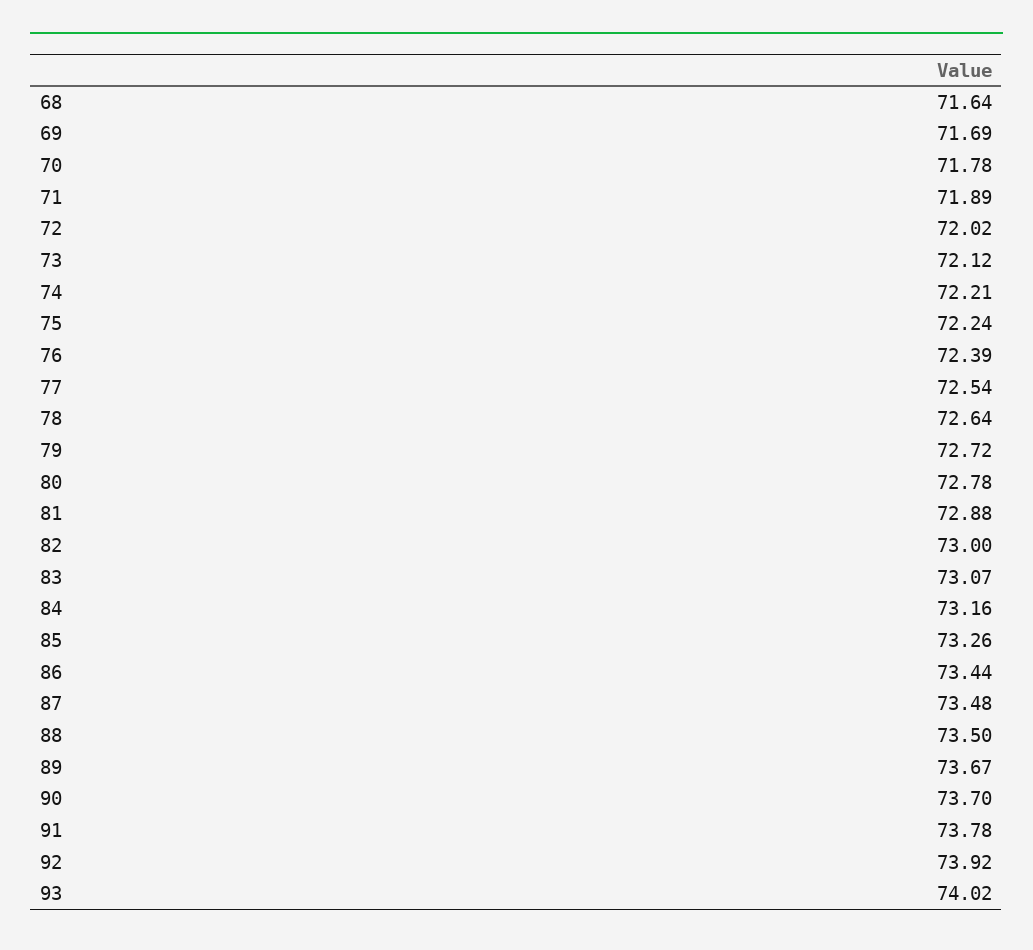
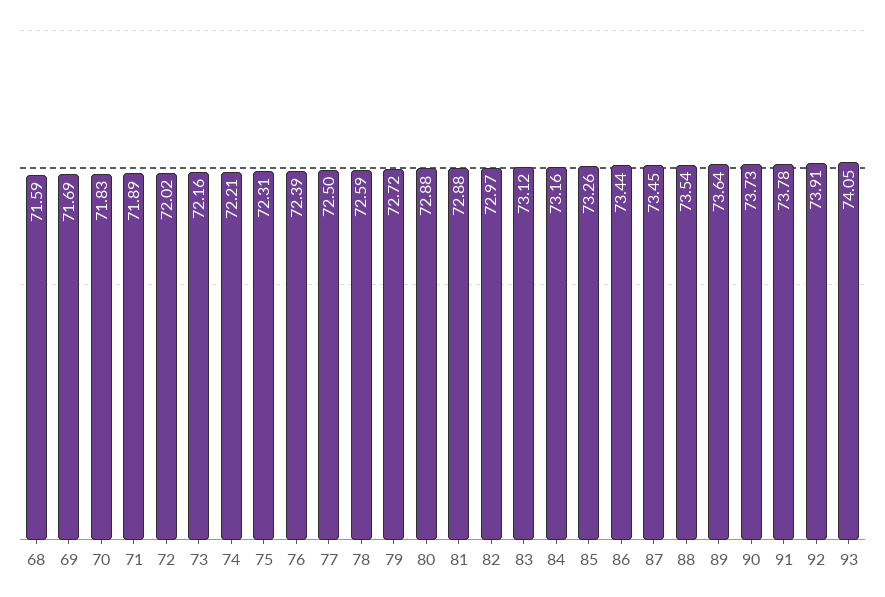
68: 71.64 -> 71.59
70: 71.78 -> 71.83
73: 72.12 -> 72.16
75: 72.24 -> 72.31
77: 72.54 -> 72.5
78: 72.64 -> 72.59
80: 72.78 -> 72.88
82: 73 -> 72.97
83: 73.07 -> 73.12
87: 73.48 -> 73.45
88: 73.5 -> 73.54
89: 73.67 -> 73.64
90: 73.7 -> 73.73
92: 73.92 -> 73.91
93: 74.02 -> 74.05

